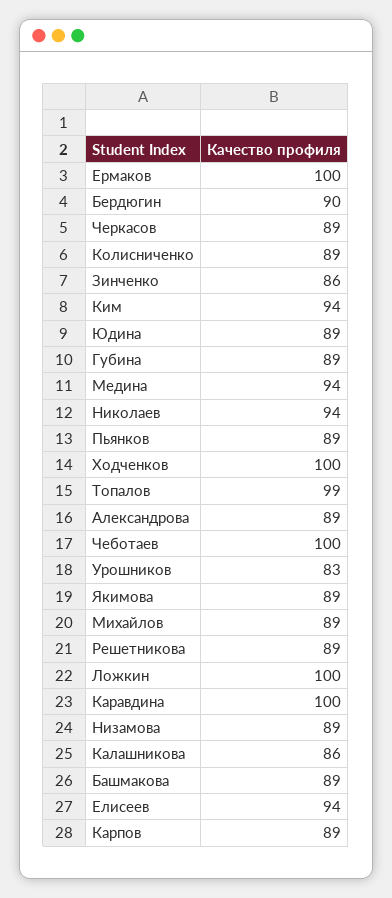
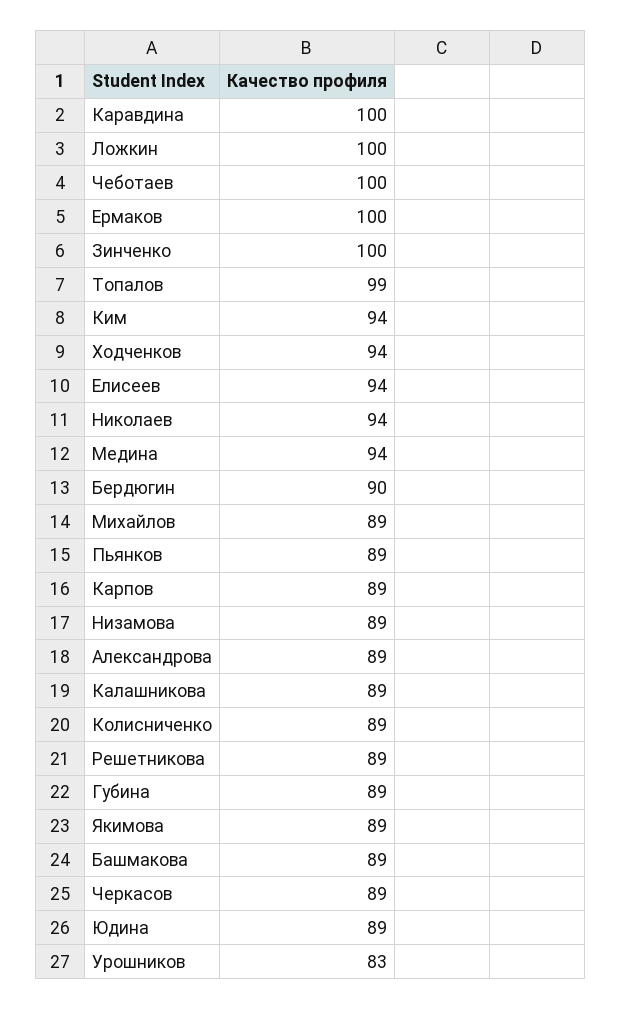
Зинченко: 86 -> 100
Ходченков: 100 -> 94
Калашникова: 86 -> 89

